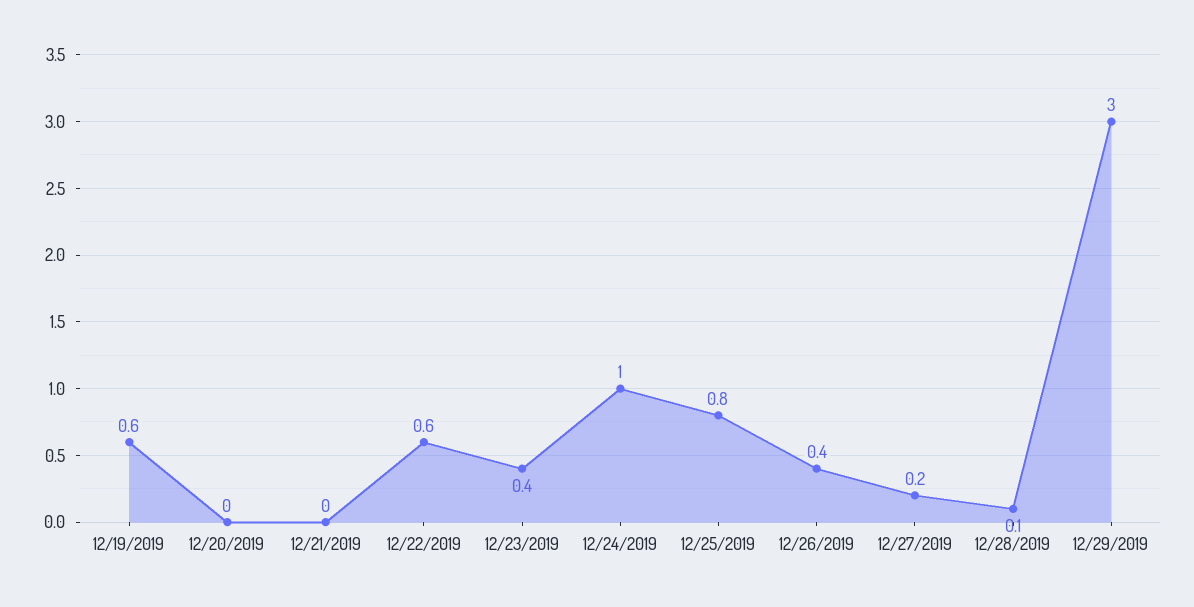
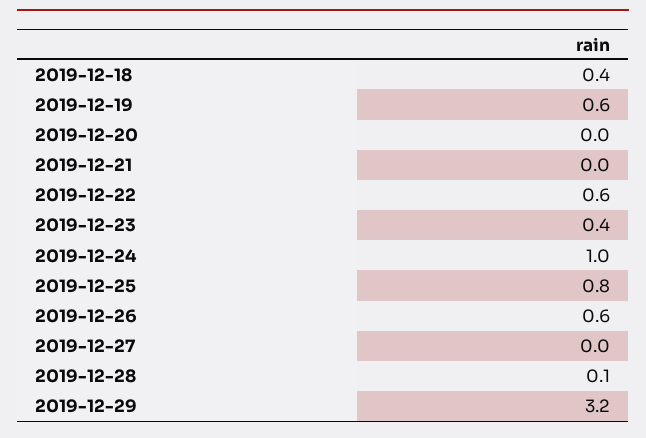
12/26/2019: 0.4 -> 0.6
12/27/2019: 0.2 -> 0
12/29/2019: 3 -> 3.2
2019-12-18: none -> 0.4

